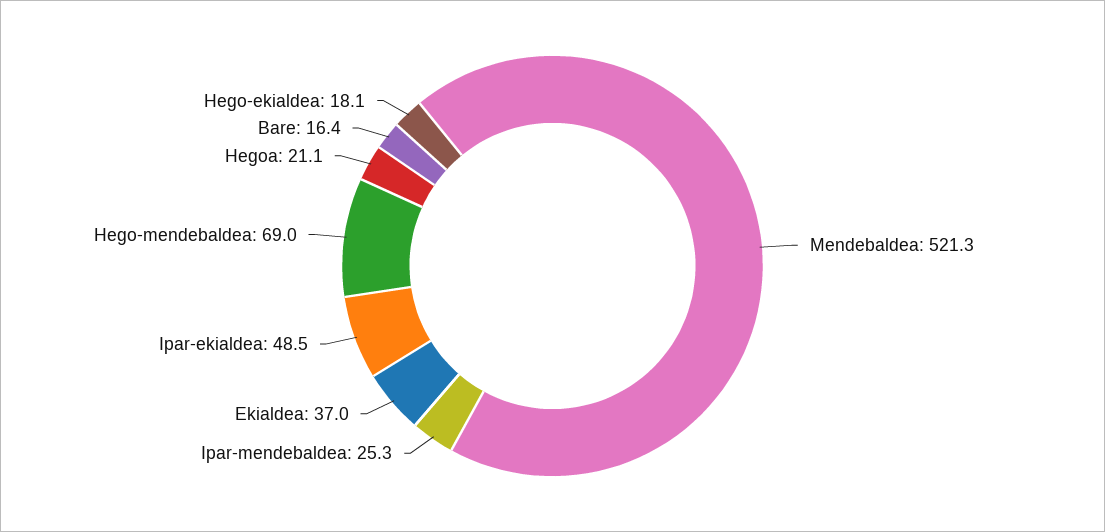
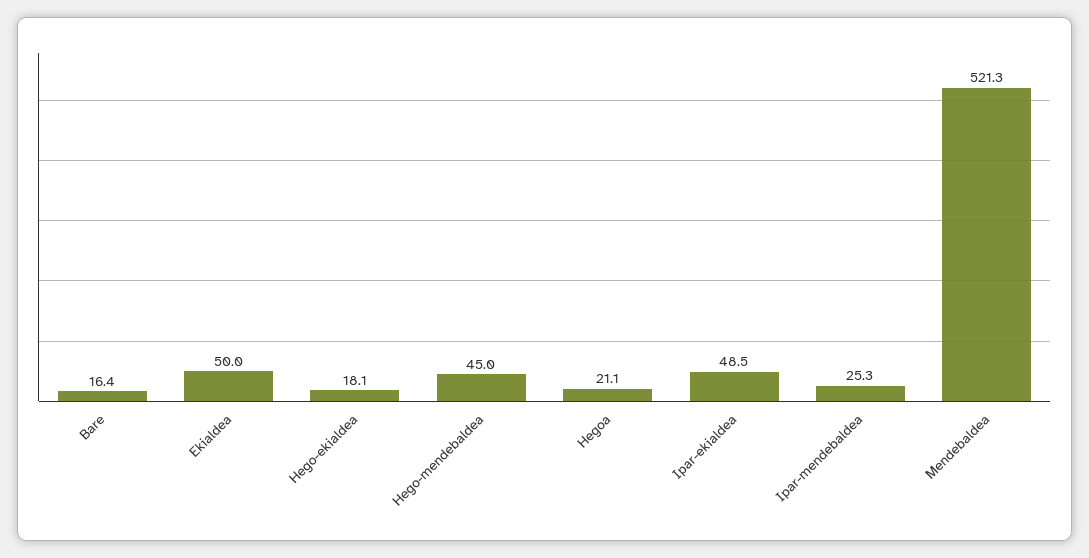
Ekialdea: 37 -> 50
Hego-mendebaldea: 69 -> 45

